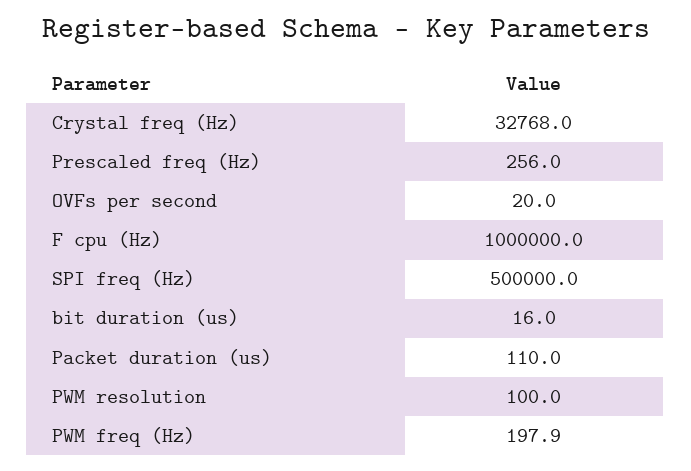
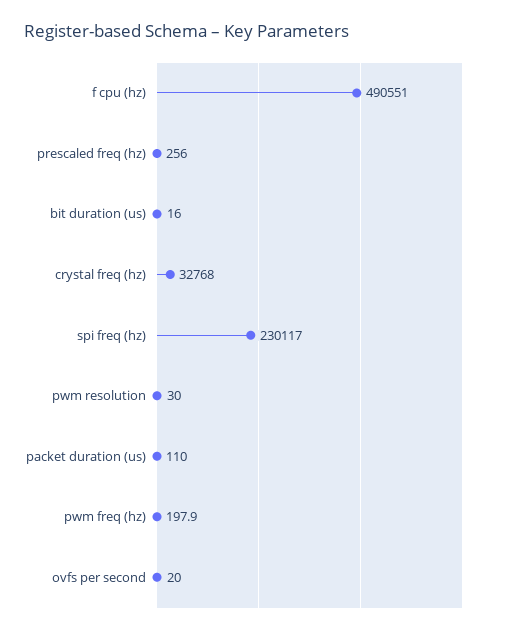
F cpu (Hz): 1000000 -> 490551
SPI freq (Hz): 500000 -> 230117
PWM resolution: 100 -> 30

